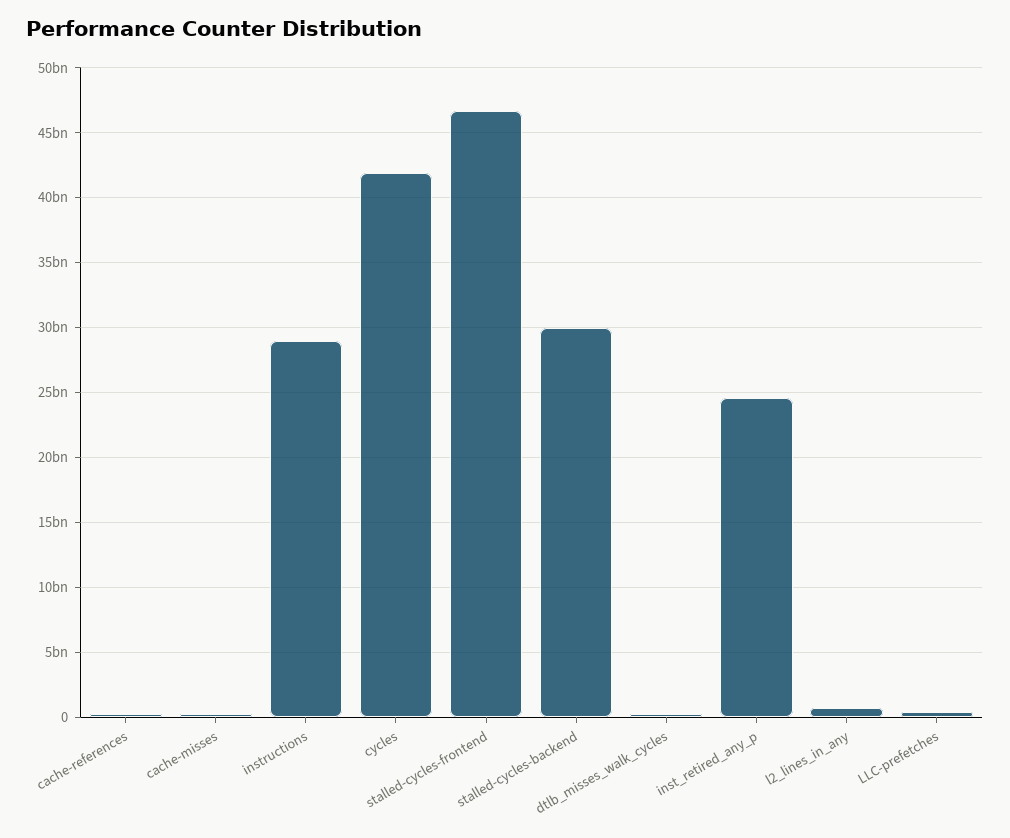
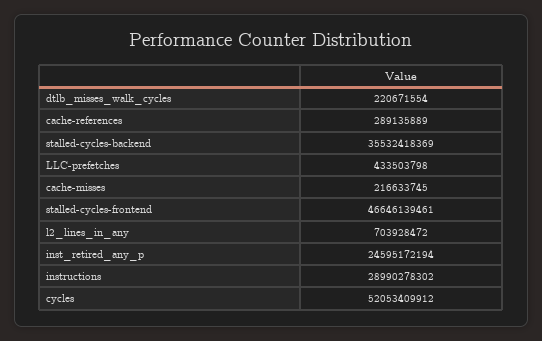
cycles: 42000000000 -> 52053409912
stalled-cycles-backend: 30000000000 -> 35532418369

